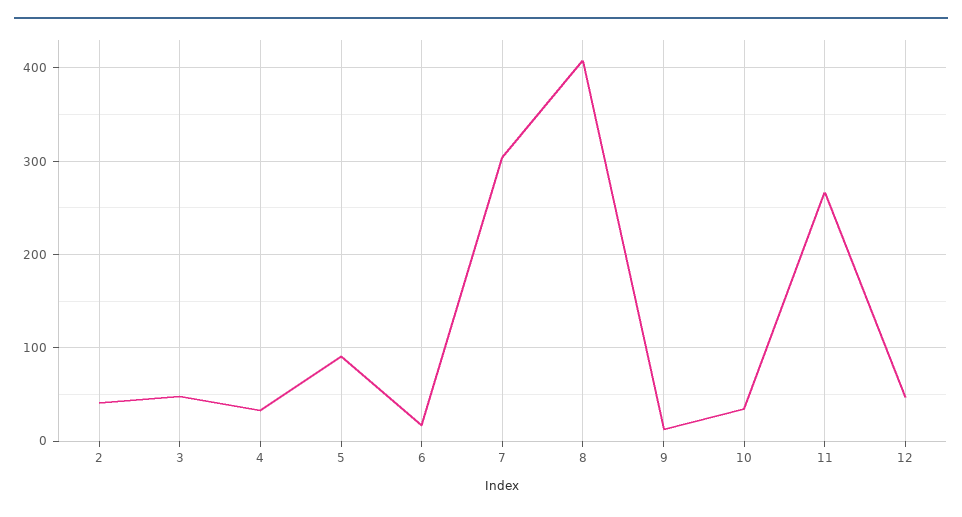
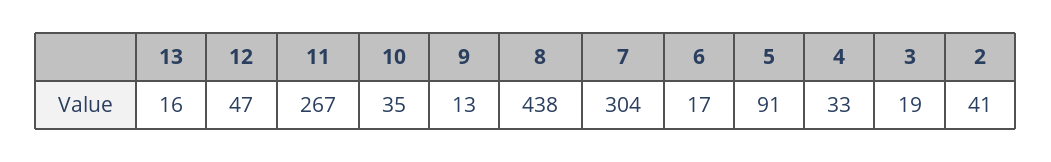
3: 50 -> 19
8: 410 -> 438
13: none -> 16

